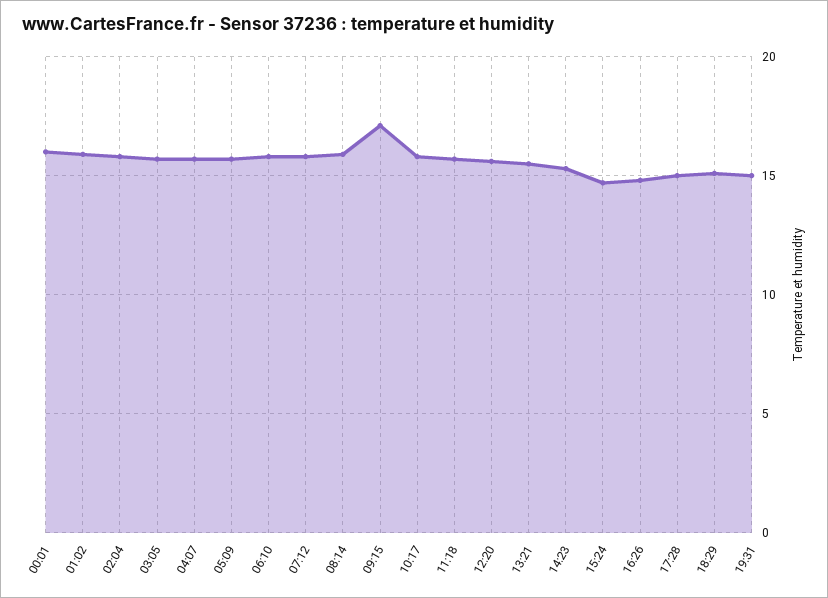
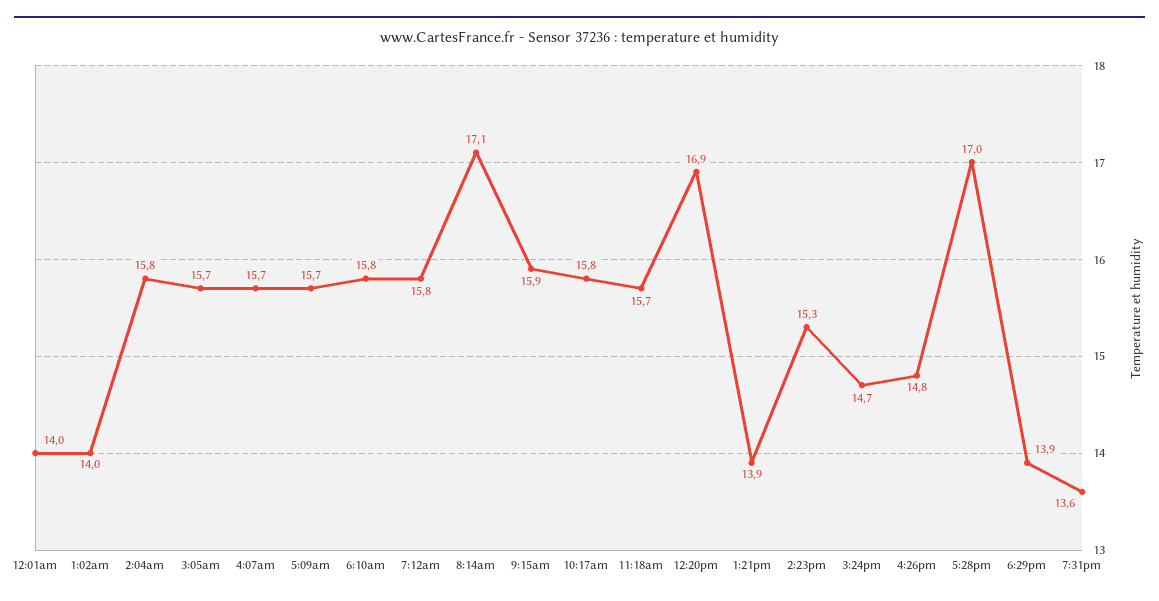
00:01: 16 -> 14
01:02: 16 -> 14
08:14: 16 -> 17.1
09:15: 17 -> 15.9
12:20: 15.5 -> 16.9
13:21: 15.5 -> 13.9
17:28: 15 -> 17
18:29: 15 -> 13.9
19:31: 15 -> 13.6

